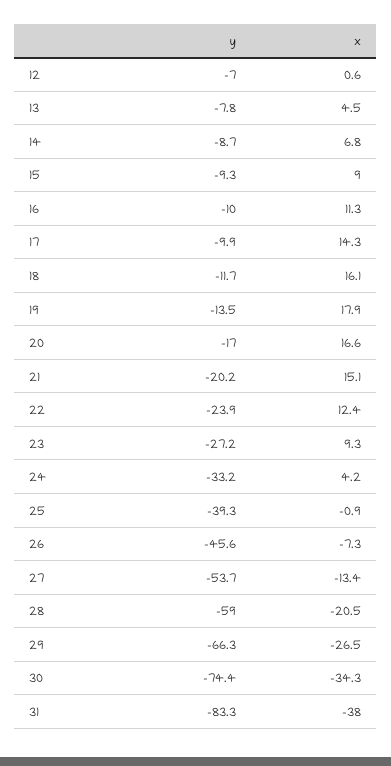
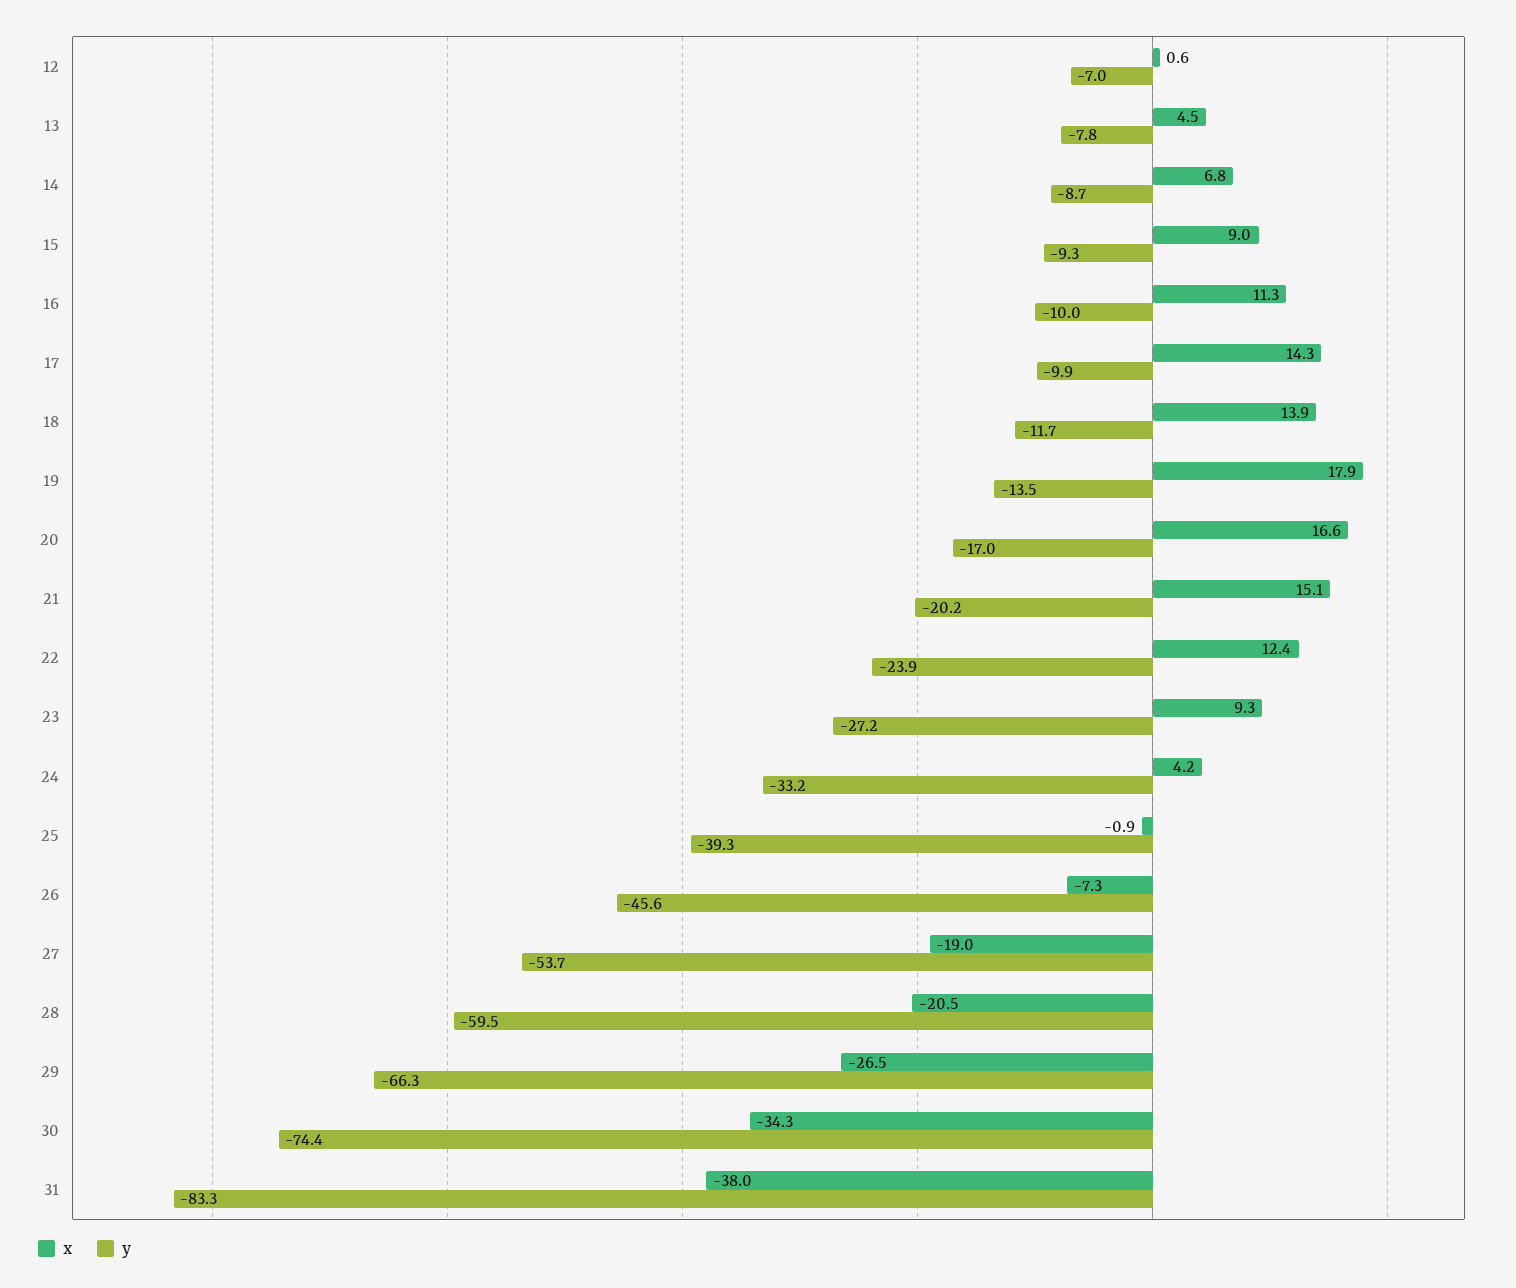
x, 18: 16.1 -> 13.9
x, 27: -13.4 -> -19
y, 28: -59 -> -59.5

